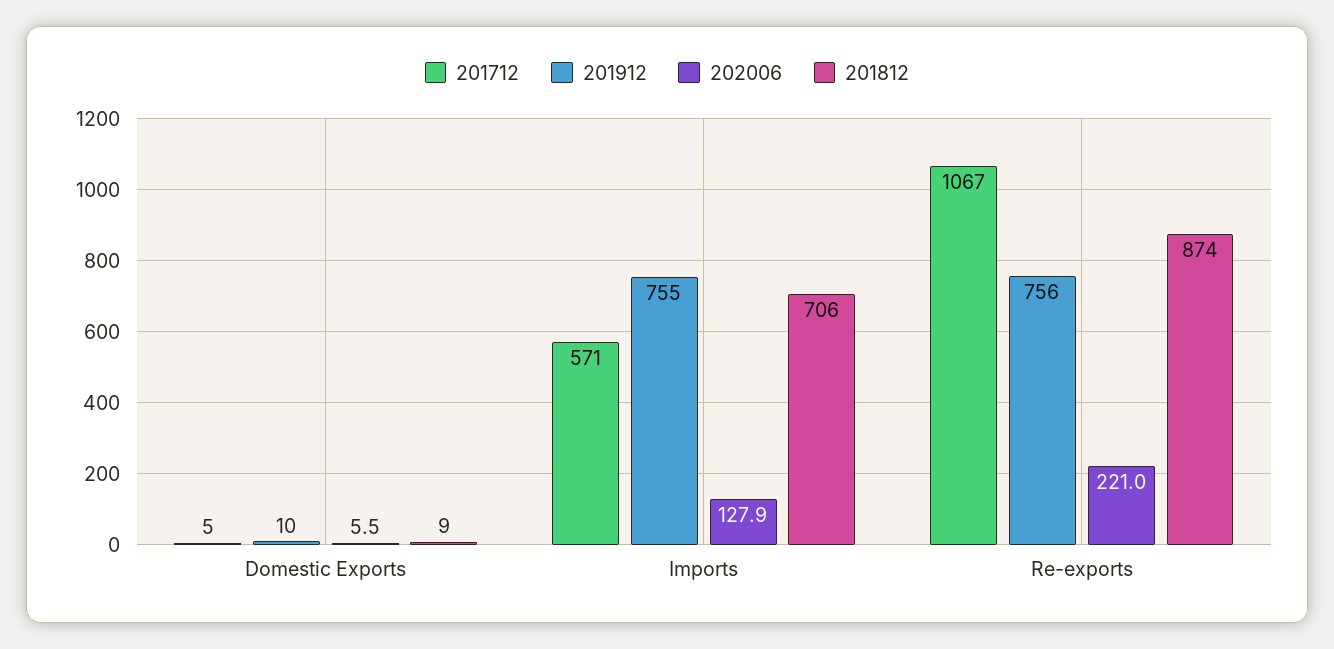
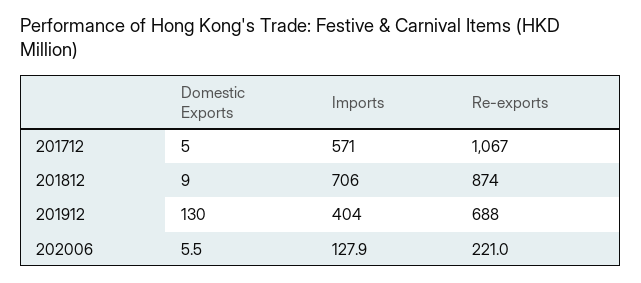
201912, Domestic Exports: 10 -> 130
201912, Imports: 755 -> 404
201912, Re-exports: 756 -> 688

